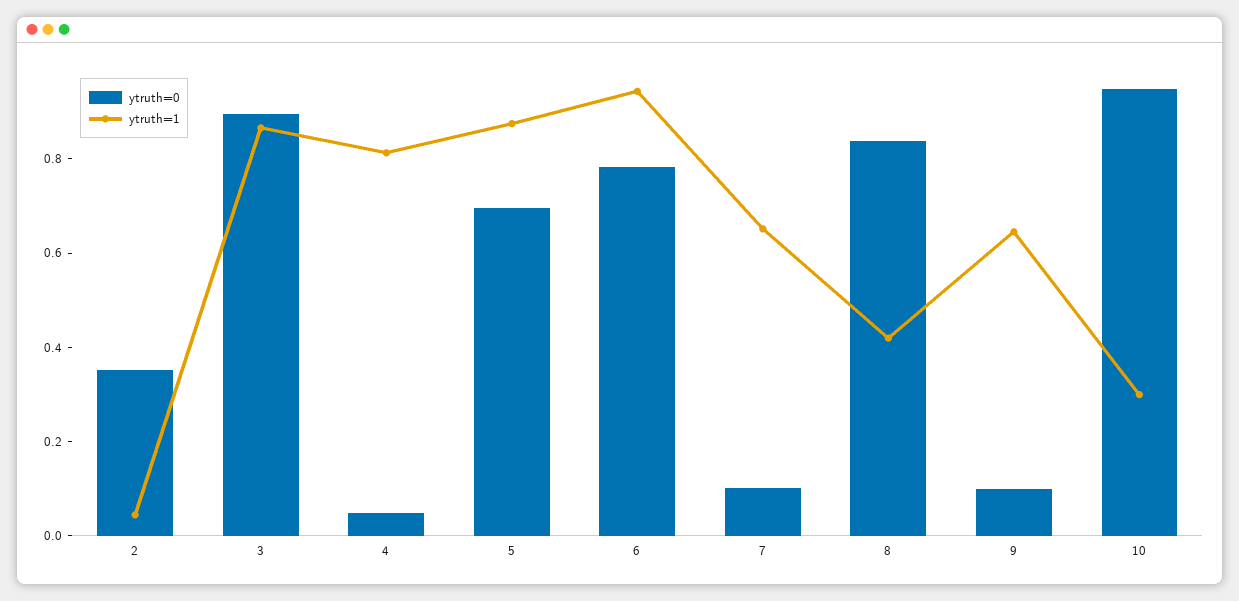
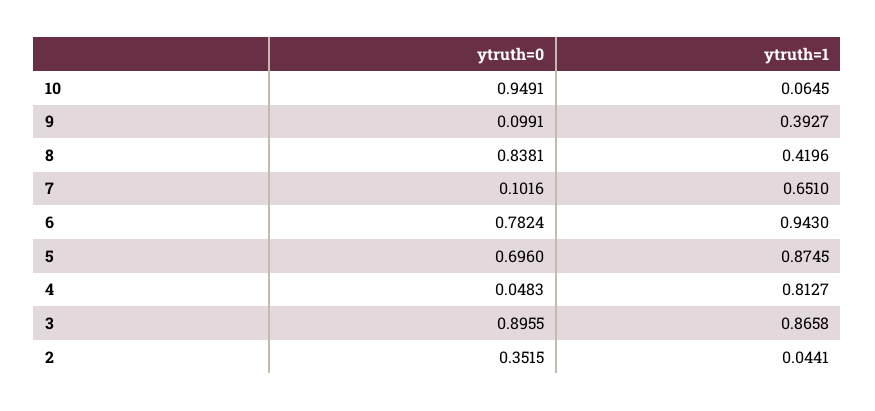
ytruth=1, 9: 0.65 -> 0.3927
ytruth=1, 10: 0.3 -> 0.0645

